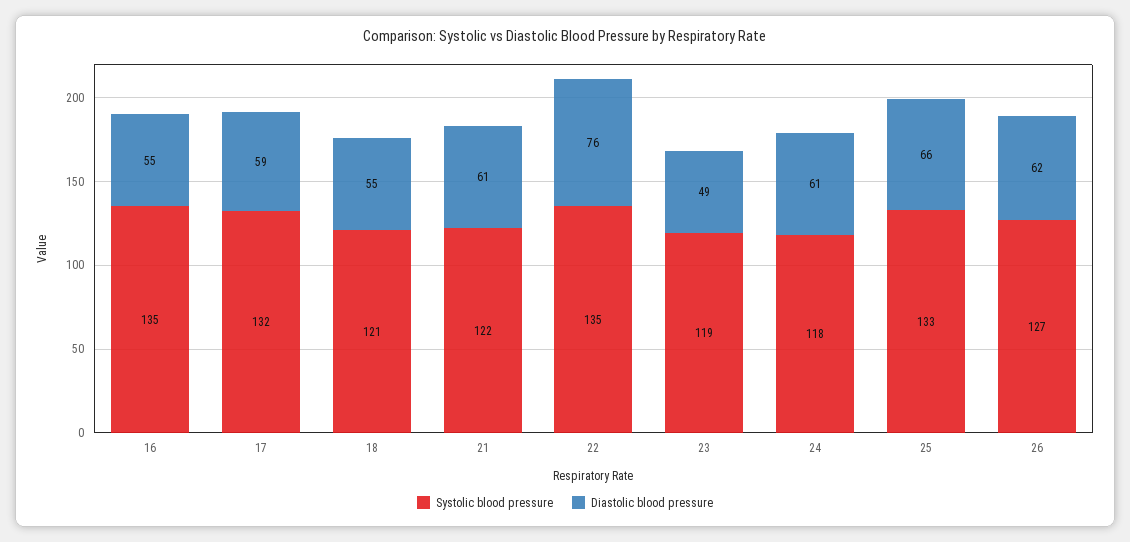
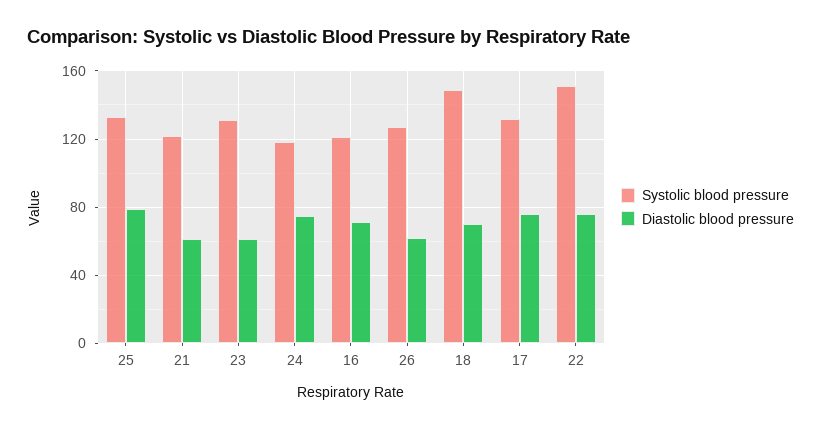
Systolic blood pressure, 16: 135 -> 120
Diastolic blood pressure, 16: 55 -> 70
Diastolic blood pressure, 17: 59 -> 75
Systolic blood pressure, 18: 121 -> 150
Diastolic blood pressure, 18: 55 -> 70
Systolic blood pressure, 22: 135 -> 150
Systolic blood pressure, 23: 119 -> 130
Diastolic blood pressure, 23: 49 -> 60
Diastolic blood pressure, 24: 61 -> 75
Diastolic blood pressure, 25: 66 -> 80

